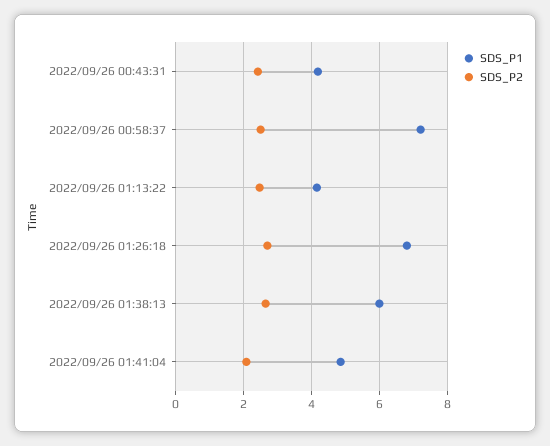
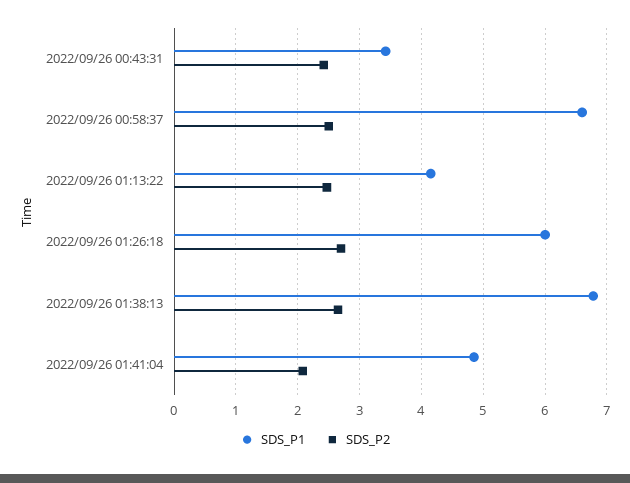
SDS_P1, 2022/09/26 00:43:31: 4.2 -> 3.4
SDS_P1, 2022/09/26 00:58:37: 7.2 -> 6.6
SDS_P1, 2022/09/26 01:26:18: 6.8 -> 6
SDS_P1, 2022/09/26 01:38:13: 6 -> 6.8

